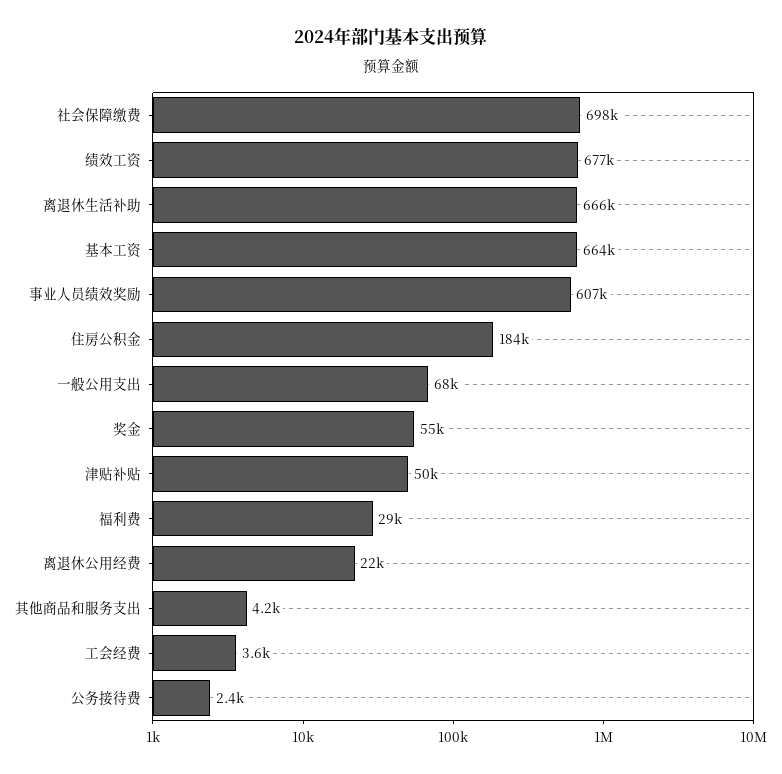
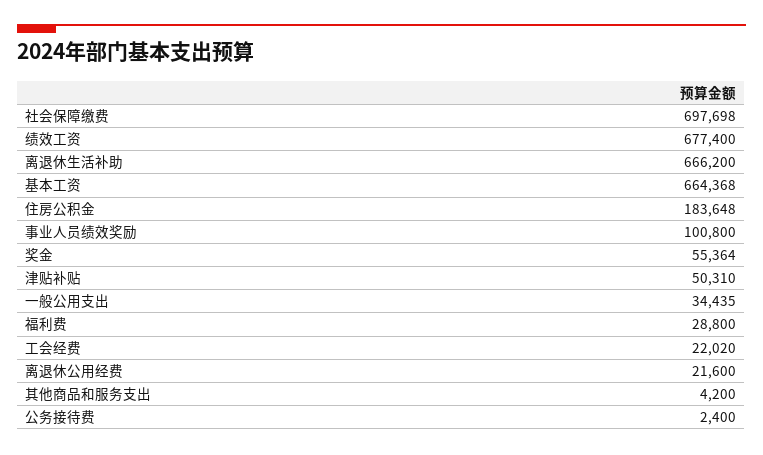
事业人员绩效奖励: 607000 -> 100800
一般公用支出: 68000 -> 34435
工会经费: 3600 -> 22020

